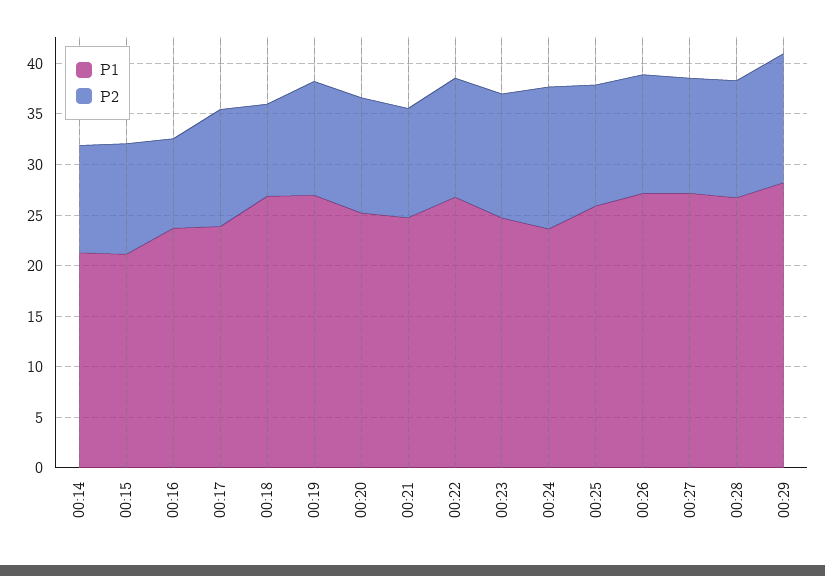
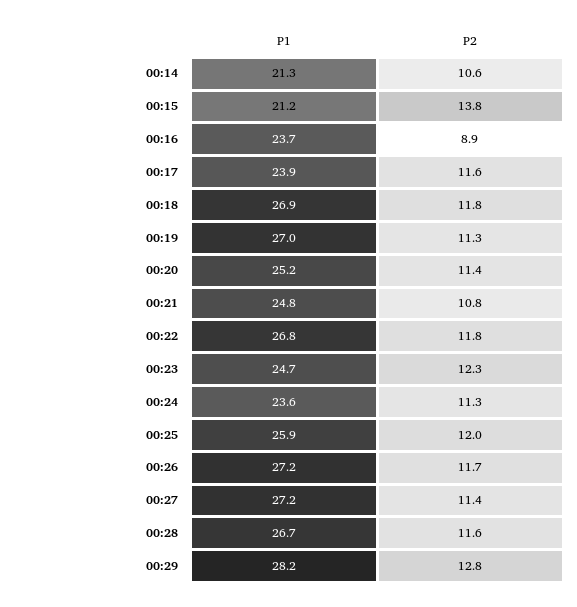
P2, 00:15: 11 -> 13.8
P2, 00:18: 9 -> 11.8
P2, 00:24: 14 -> 11.3

